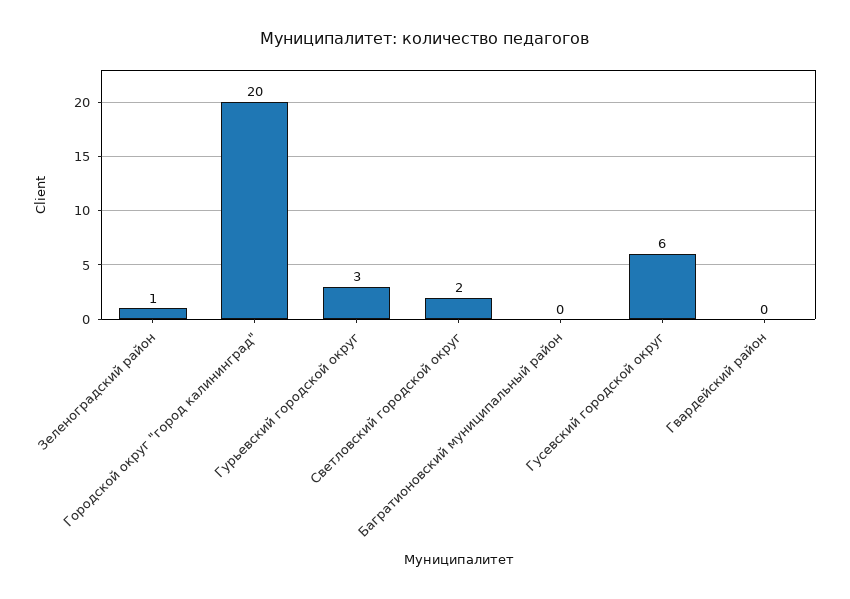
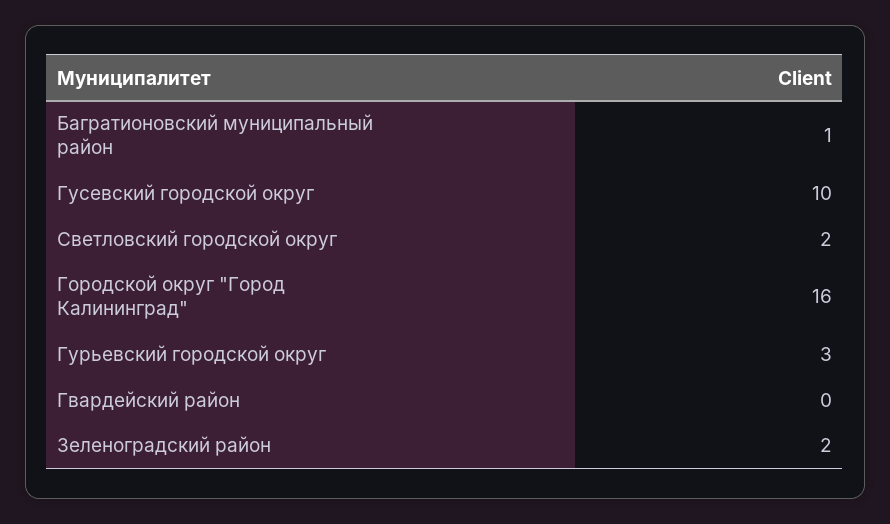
Зеленоградский район: 1 -> 2
Городской округ "город калининград": 20 -> 16
Багратионовский муниципальный район: 0 -> 1
Гусевский городской округ: 6 -> 10

